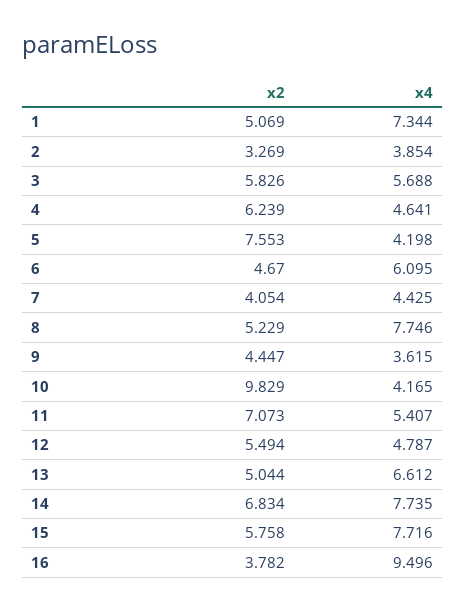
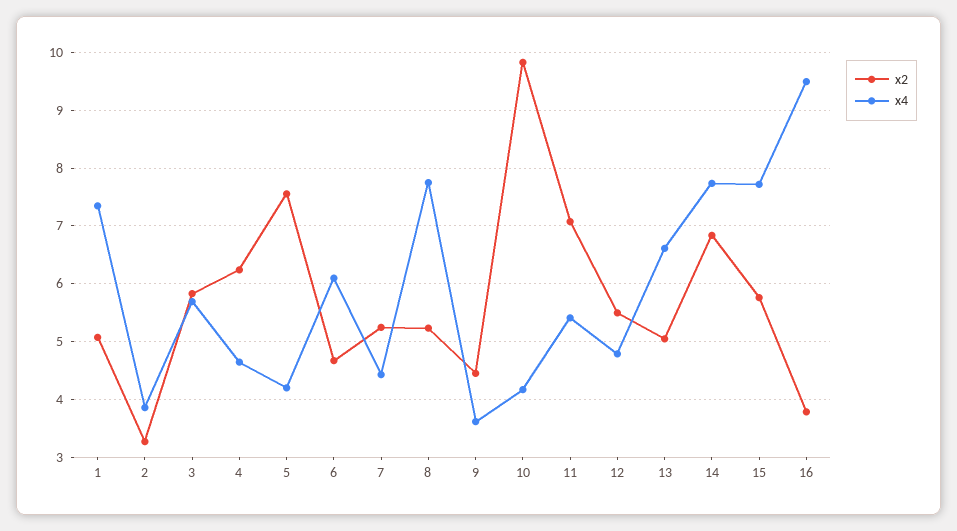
x2, 7: 4.054 -> 5.2

